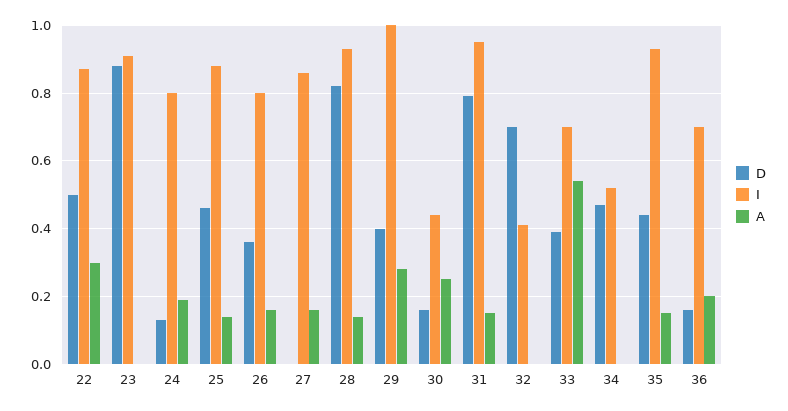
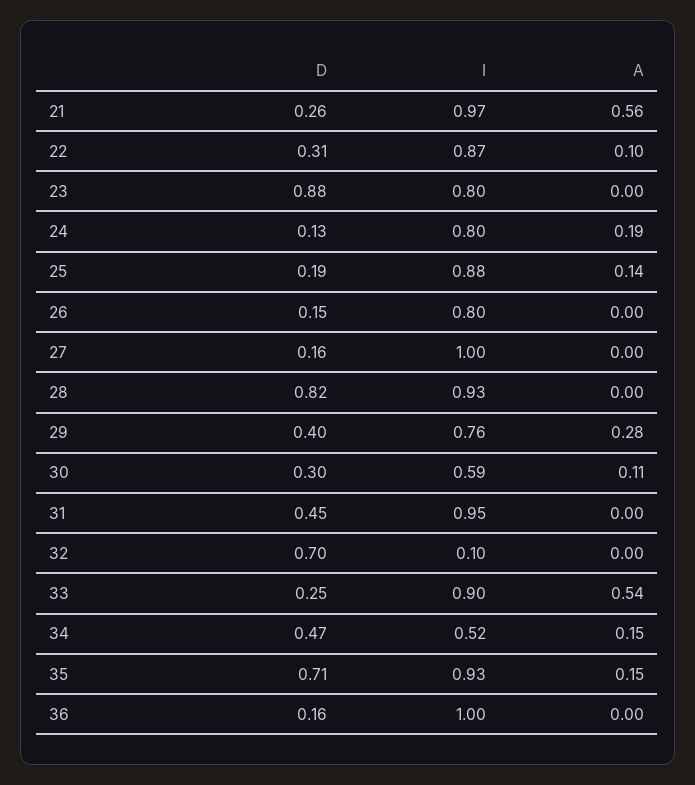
D, 22: 0.5 -> 0.31
A, 22: 0.3 -> 0.1
I, 23: 0.9 -> 0.8
D, 25: 0.45 -> 0.19
D, 26: 0.35 -> 0.15
A, 26: 0.15 -> 0
D, 27: 0 -> 0.16
I, 27: 0.85 -> 1
A, 27: 0.15 -> 0
A, 28: 0.15 -> 0
I, 29: 1 -> 0.76
D, 30: 0.15 -> 0.3
I, 30: 0.45 -> 0.59
A, 30: 0.25 -> 0.11
D, 31: 0.8 -> 0.45
A, 31: 0.15 -> 0
I, 32: 0.4 -> 0.1
D, 33: 0.4 -> 0.25
I, 33: 0.7 -> 0.9
A, 34: 0 -> 0.15
D, 35: 0.45 -> 0.71
I, 36: 0.7 -> 1
A, 36: 0.2 -> 0
D, 21: none -> 0.26
I, 21: none -> 0.97
A, 21: none -> 0.56

